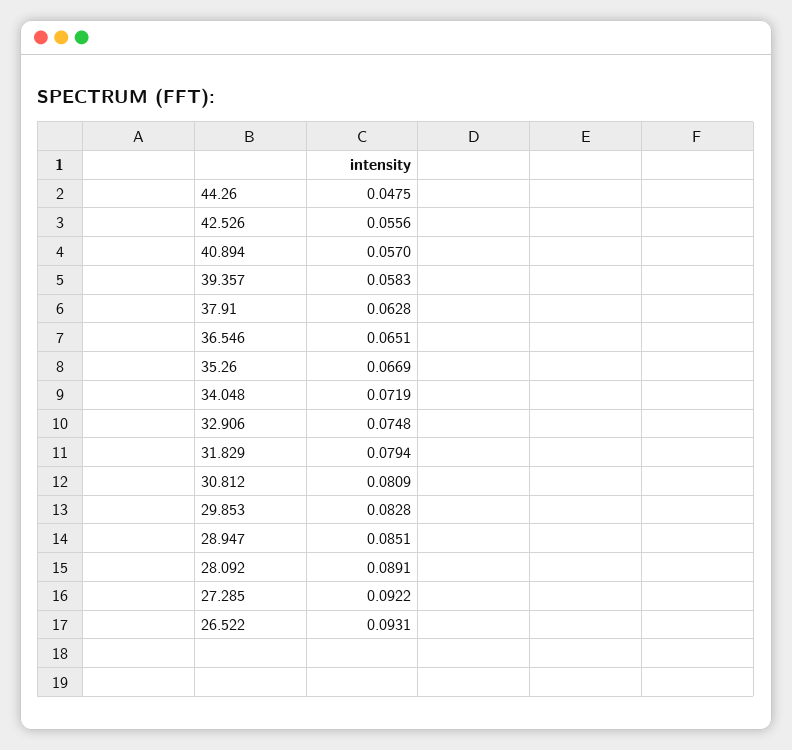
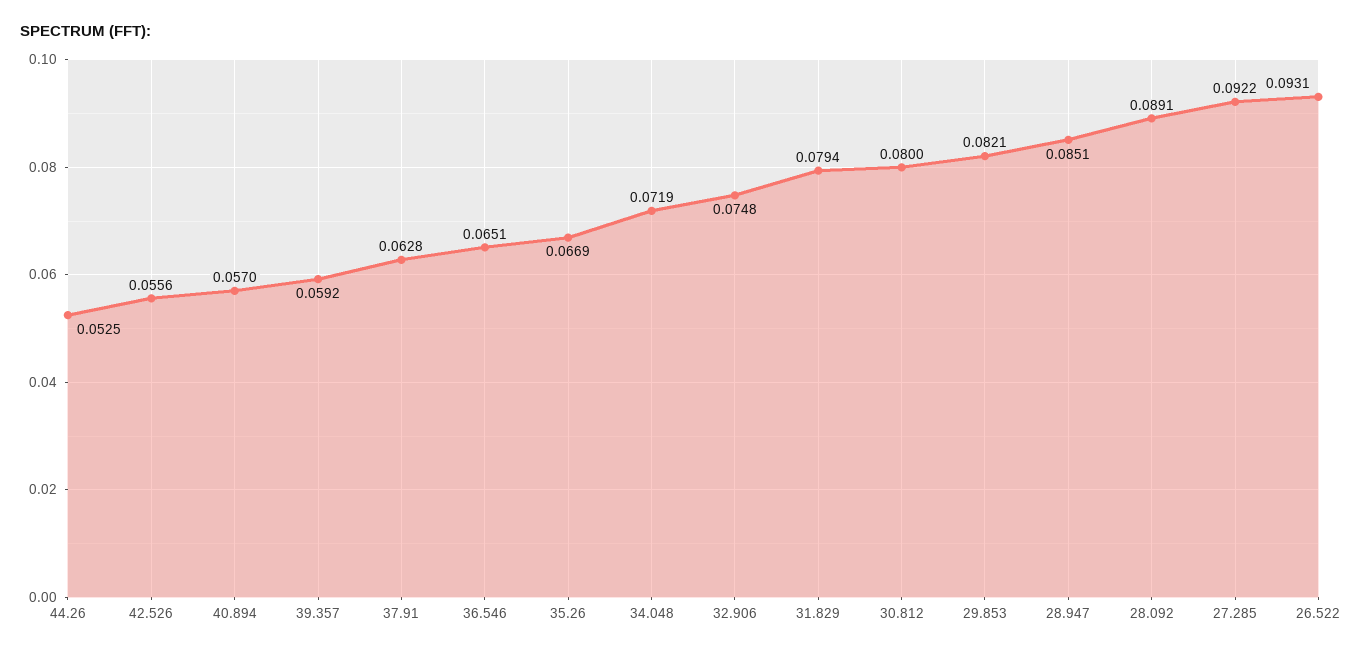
44.26: 0.0475 -> 0.0525
39.357: 0.0583 -> 0.0592
30.812: 0.0809 -> 0.08
29.853: 0.0828 -> 0.0821

